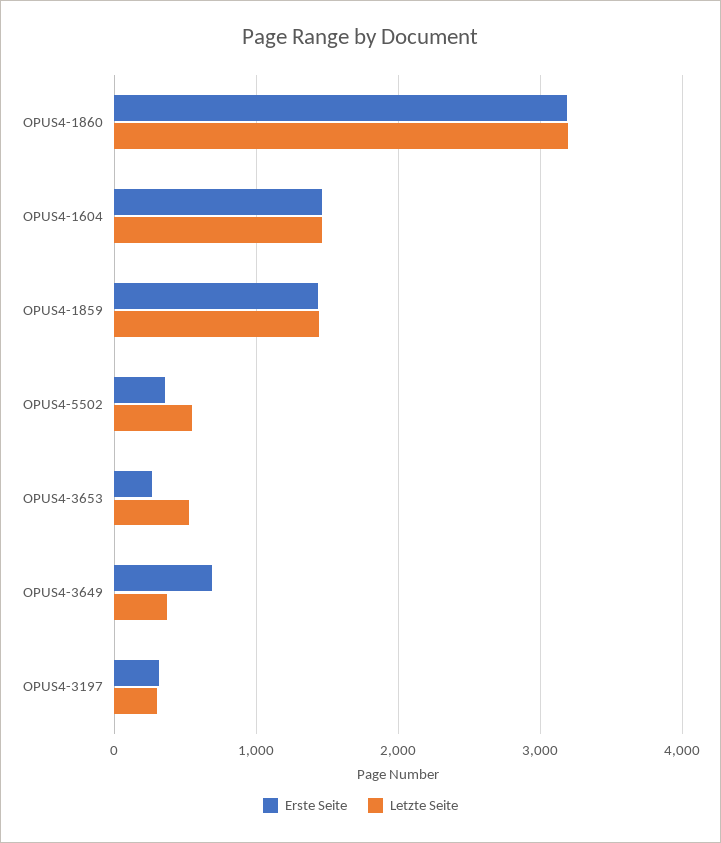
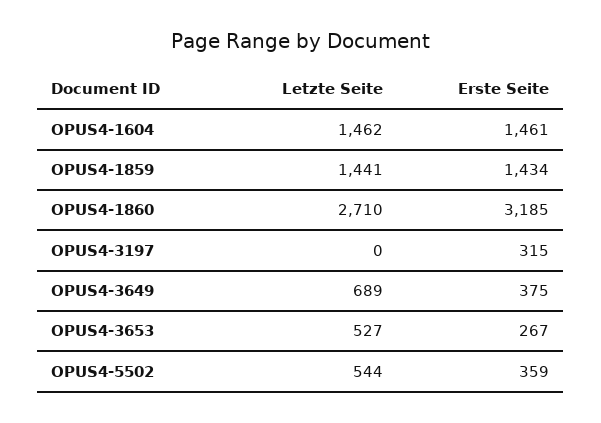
Letzte Seite, OPUS4-1860: 3200 -> 2710
Erste Seite, OPUS4-3649: 700 -> 375
Letzte Seite, OPUS4-3649: 400 -> 689
Letzte Seite, OPUS4-3197: 300 -> 0

